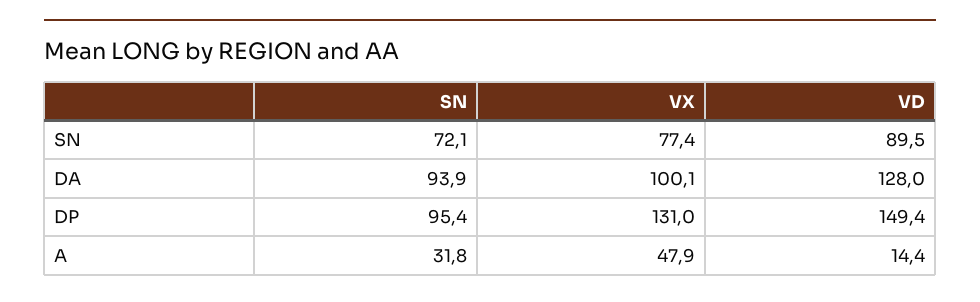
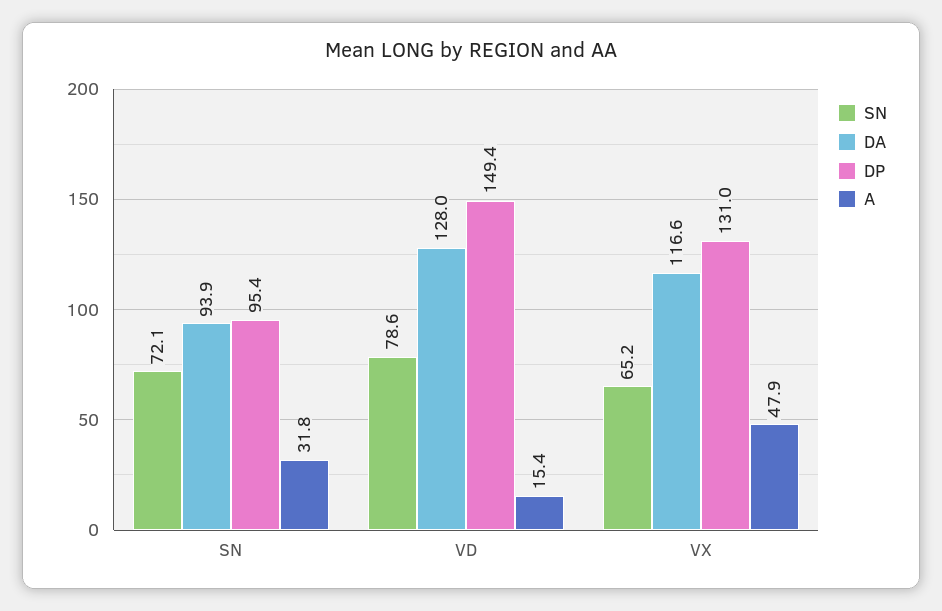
SN, VX: 77.4 -> 65.2
SN, VD: 89.5 -> 78.6
DA, VX: 100.1 -> 116.6
A, VD: 14.4 -> 15.4

